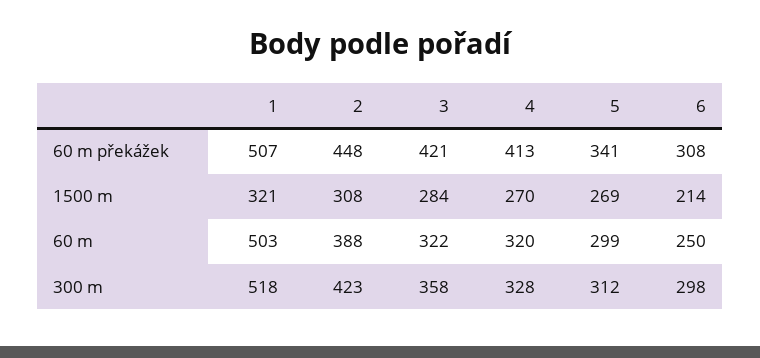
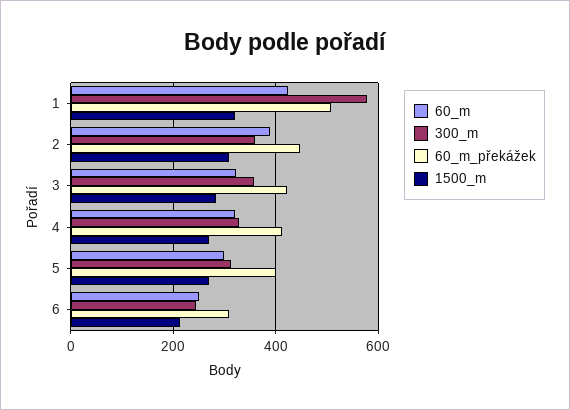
60 m překážek, 5: 341 -> 400
60 m, 1: 503 -> 420
300 m, 1: 518 -> 580
300 m, 2: 423 -> 360
300 m, 6: 298 -> 240

